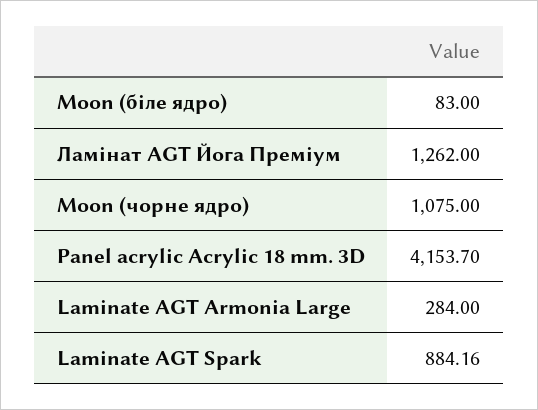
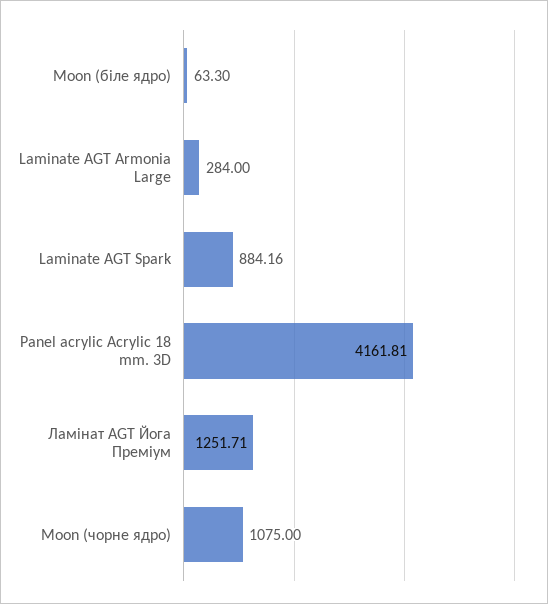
Moon (біле ядро): 83 -> 63.3
Ламінат AGT Йога Преміум: 1262 -> 1251.71
Panel acrylic Acrylic 18 mm. 3D: 4153.7 -> 4161.81

